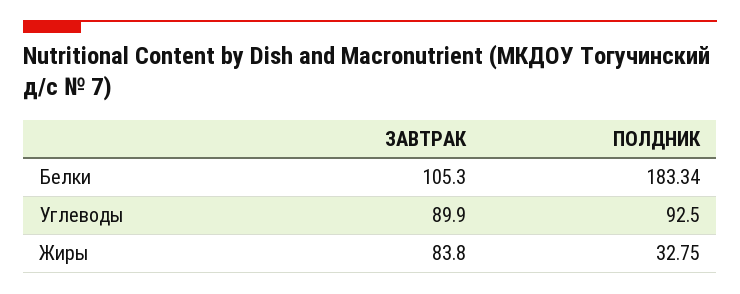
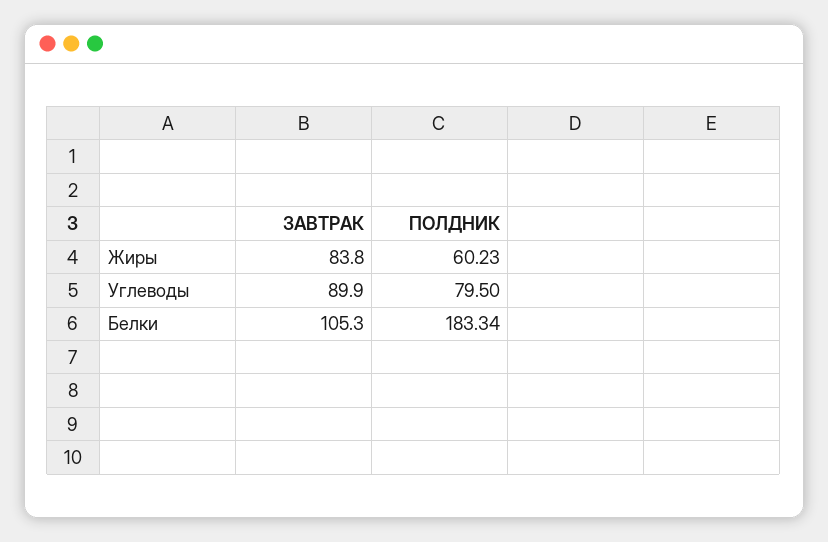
ПОЛДНИК, Углеводы: 92.5 -> 79.5
ПОЛДНИК, Жиры: 32.75 -> 60.23

